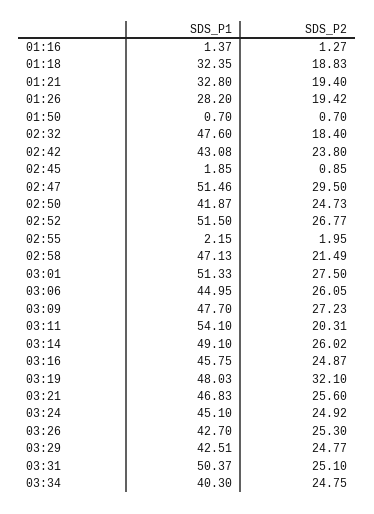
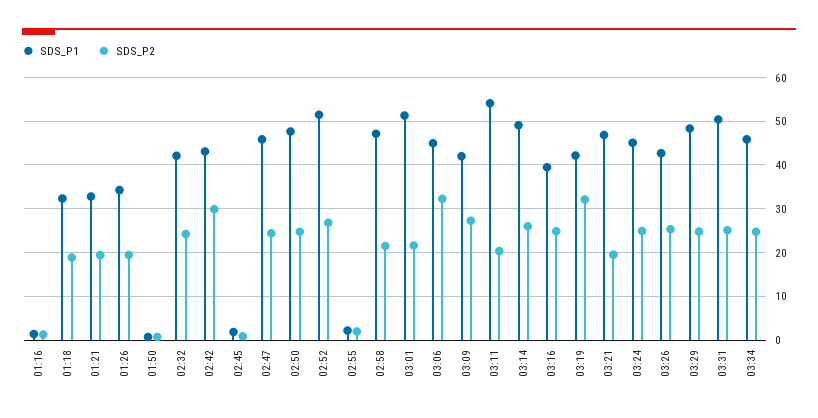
SDS_P1, 01:26: 28.2 -> 34
SDS_P1, 02:32: 47.6 -> 42
SDS_P2, 02:32: 18.4 -> 24
SDS_P2, 02:42: 23.8 -> 30
SDS_P1, 02:47: 51.46 -> 46
SDS_P2, 02:47: 29.5 -> 24
SDS_P1, 02:50: 41.87 -> 48
SDS_P2, 03:01: 27.5 -> 22
SDS_P2, 03:06: 26.05 -> 32
SDS_P1, 03:09: 47.7 -> 42
SDS_P1, 03:16: 45.75 -> 40
SDS_P1, 03:19: 48.03 -> 42
SDS_P2, 03:21: 25.6 -> 20
SDS_P1, 03:29: 42.51 -> 48
SDS_P1, 03:34: 40.3 -> 46

